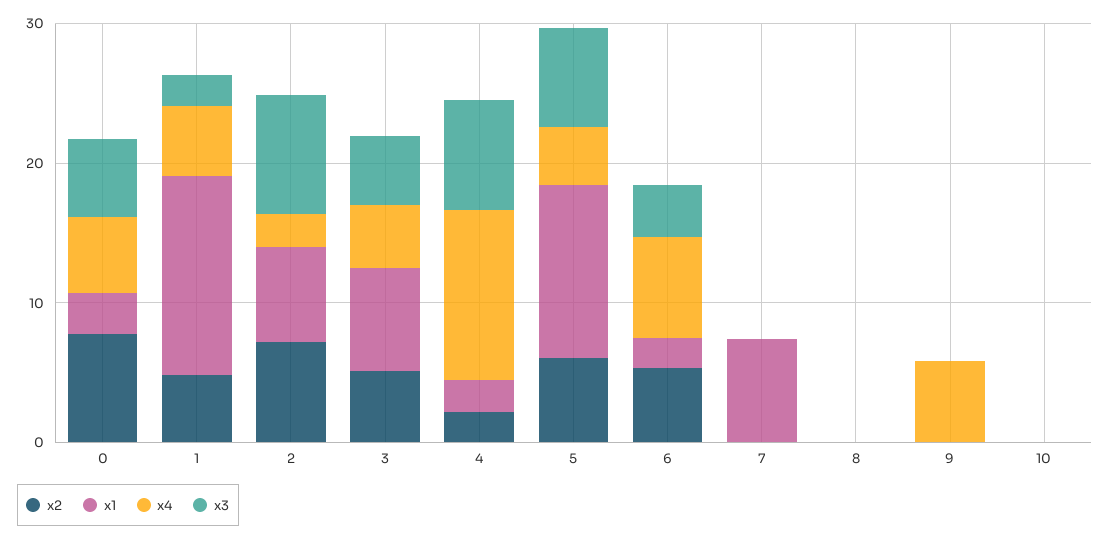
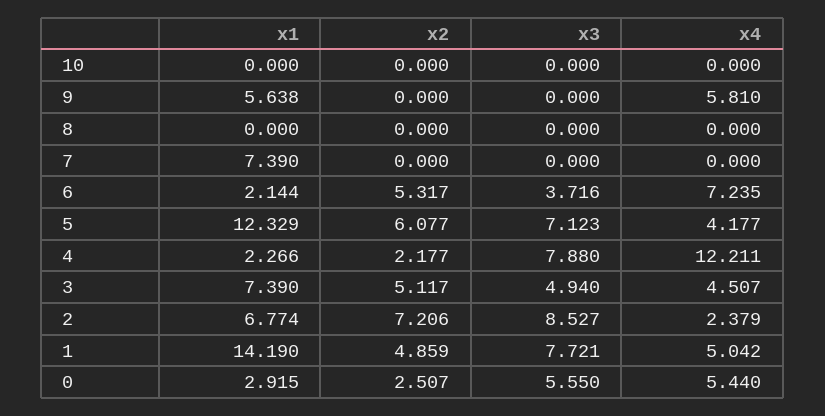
x2, 0: 8 -> 2.507
x3, 1: 2 -> 7.721
x1, 9: 0 -> 5.638

